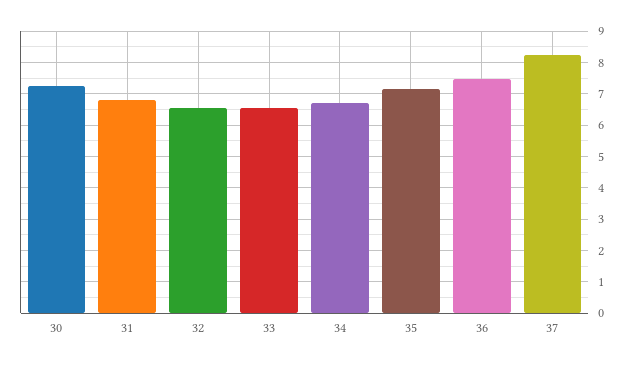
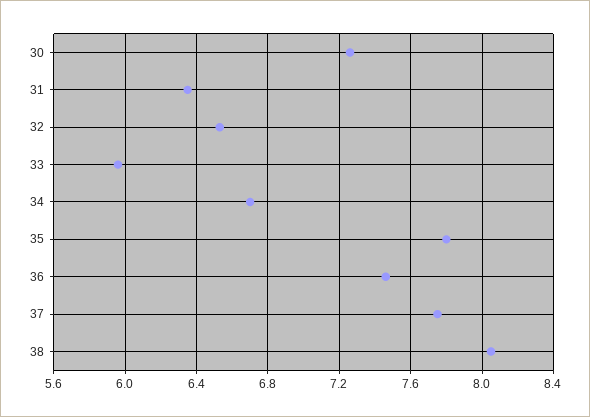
31: 6.8 -> 6.35
33: 6.6 -> 5.95
35: 7.2 -> 7.8
37: 8.2 -> 7.75
38: none -> 8.05

